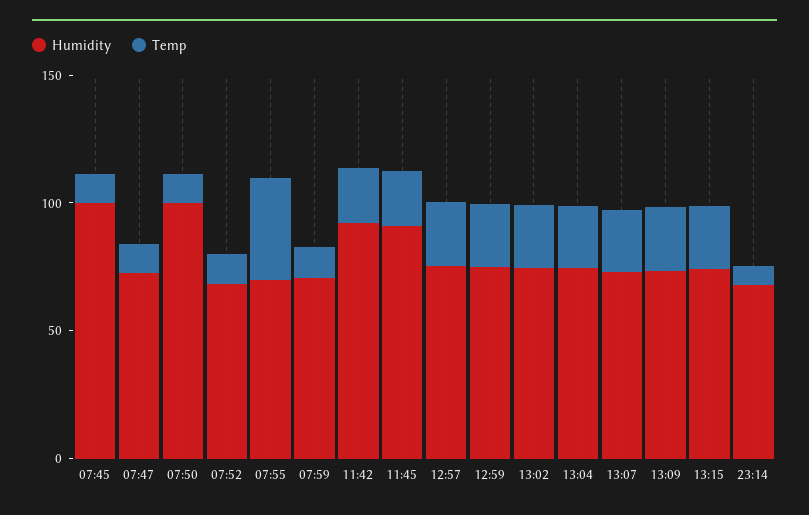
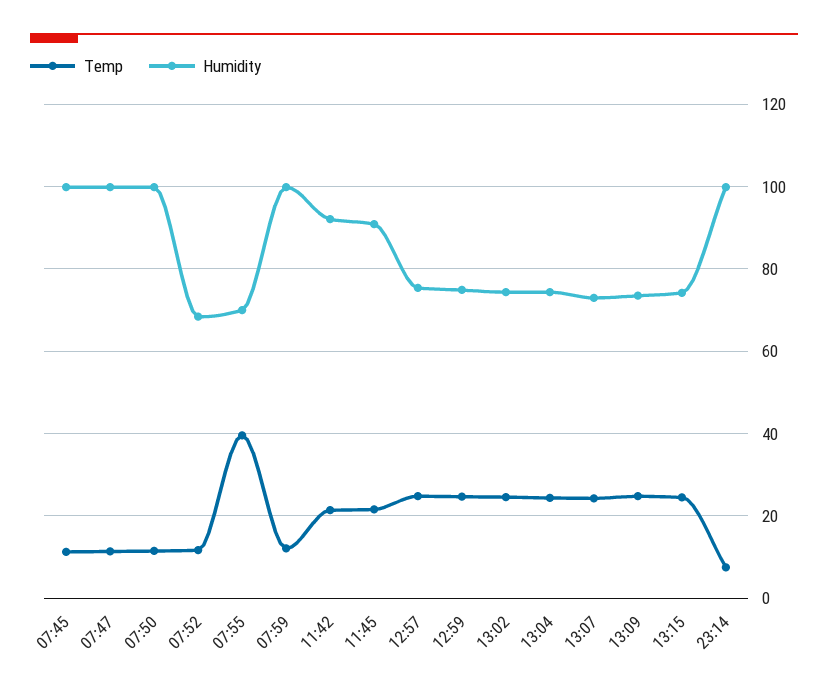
Humidity, 07:47: 70 -> 100
Humidity, 07:59: 70 -> 100
Humidity, 23:14: 70 -> 100

